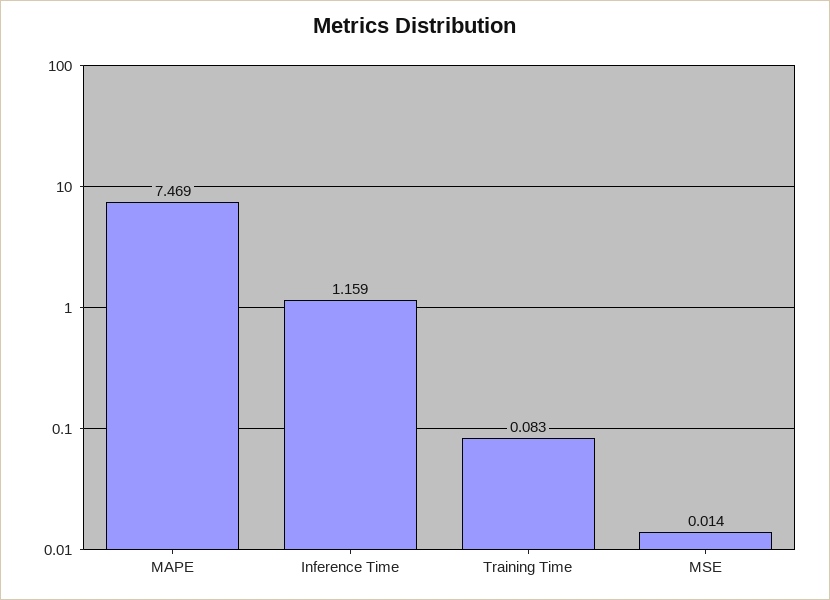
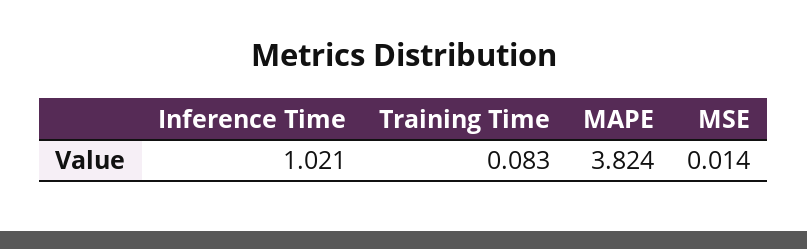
MAPE: 7.469 -> 3.824
Inference Time: 1.159 -> 1.021

